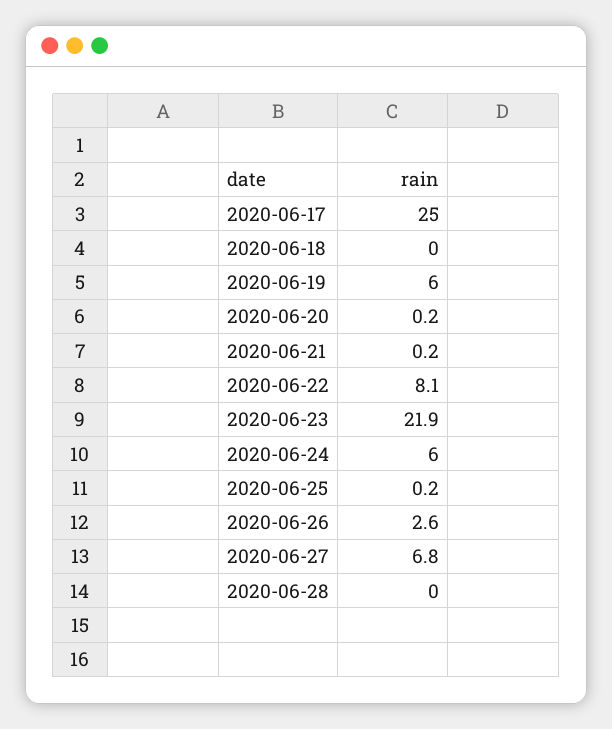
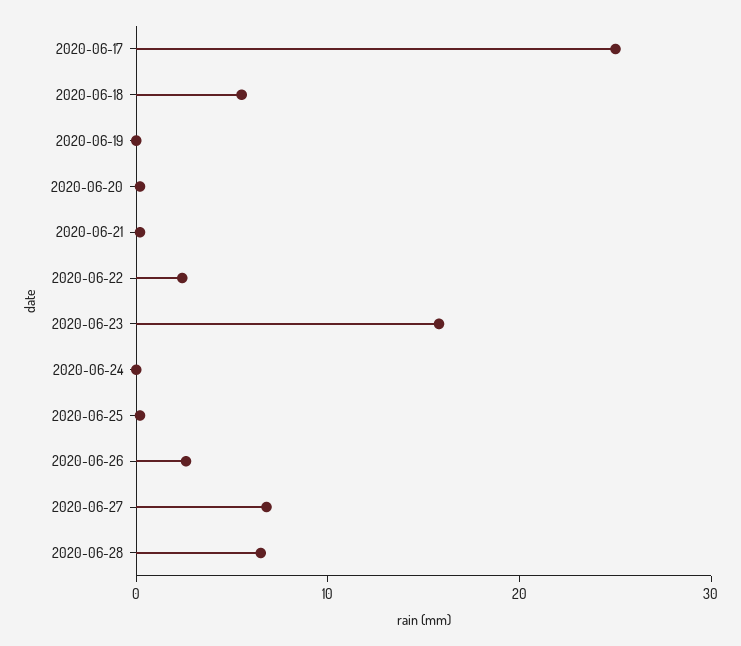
2020-06-18: 0 -> 6
2020-06-19: 6 -> 0
2020-06-22: 8.1 -> 2
2020-06-23: 21.9 -> 16
2020-06-24: 6 -> 0
2020-06-28: 0 -> 6

